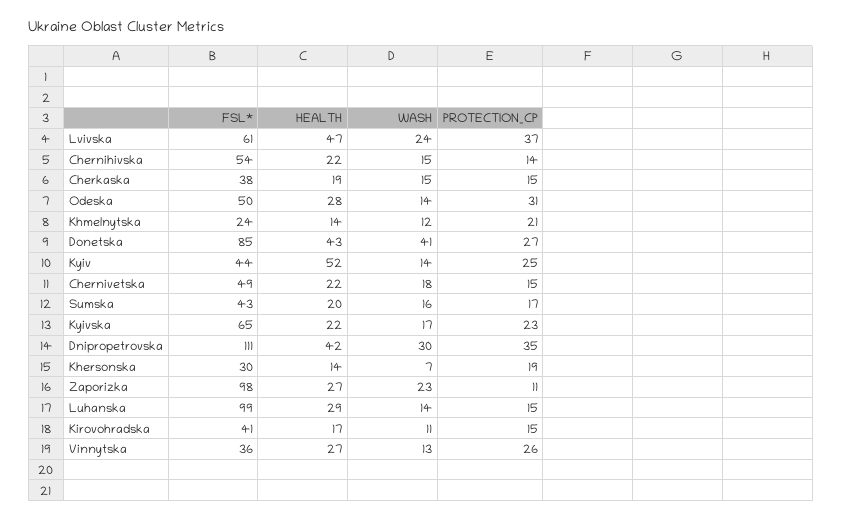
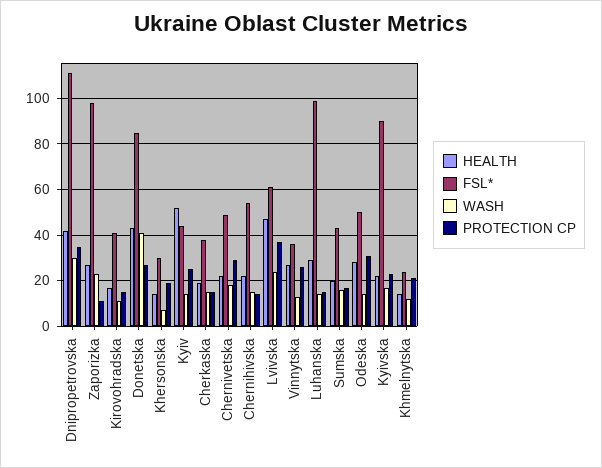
PROTECTION_CP, Chernivetska: 15 -> 30
FSL*, Kyivska: 65 -> 90

